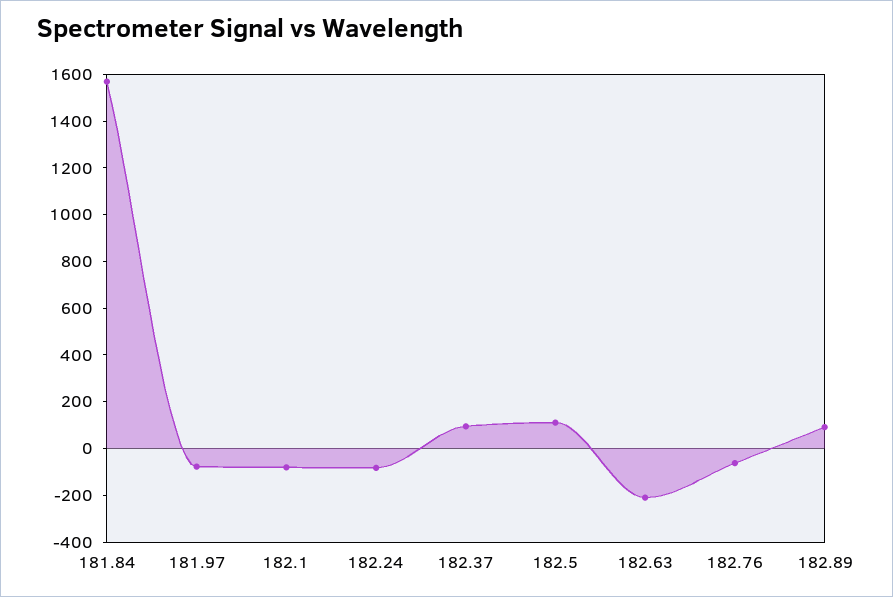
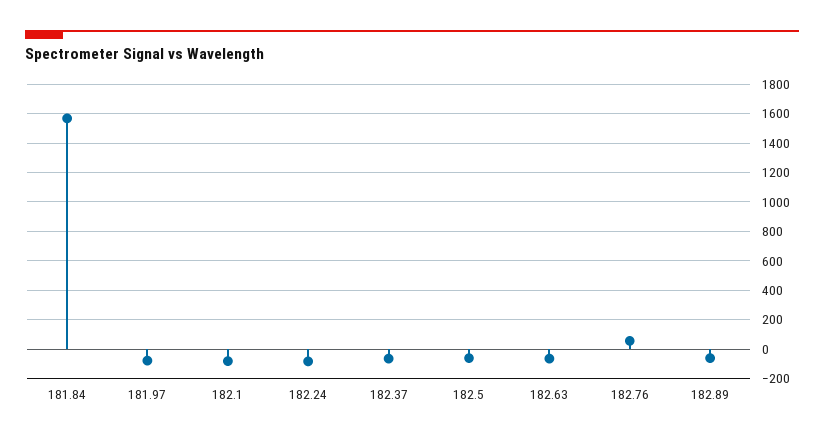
182.37: 100 -> -50
182.5: 100 -> -50
182.63: -200 -> -50
182.76: -50 -> 50
182.89: 100 -> -50

